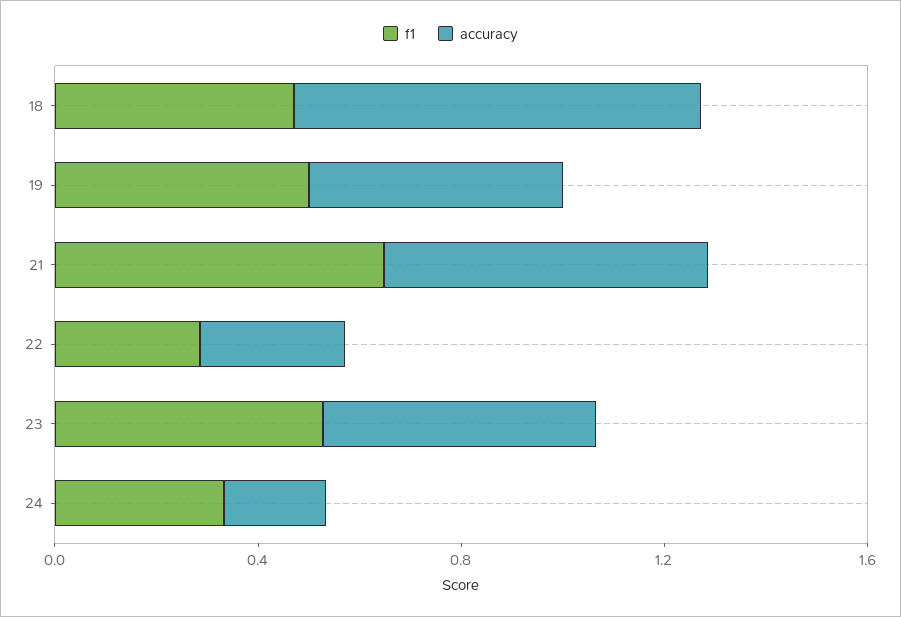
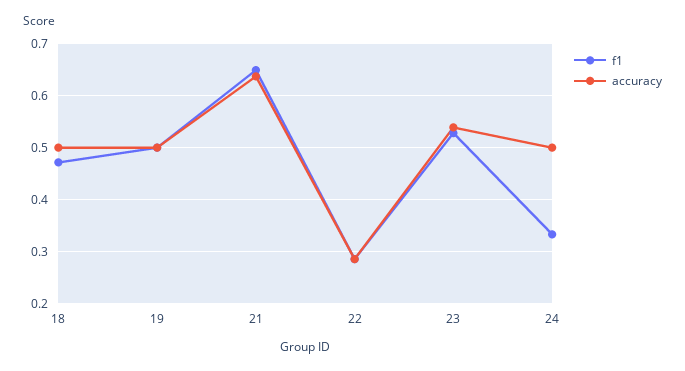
accuracy, 18: 0.8 -> 0.5
accuracy, 24: 0.2 -> 0.5

